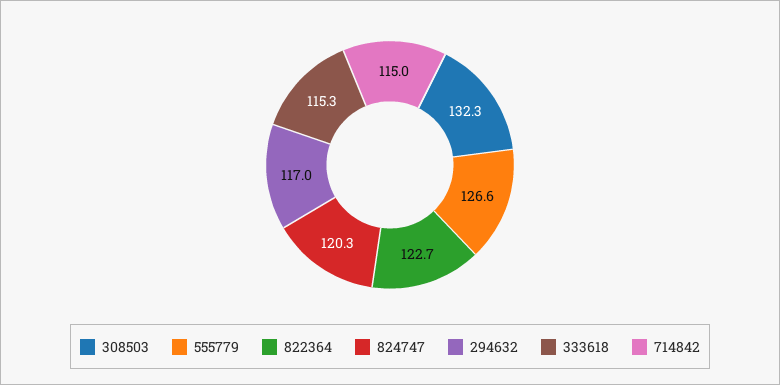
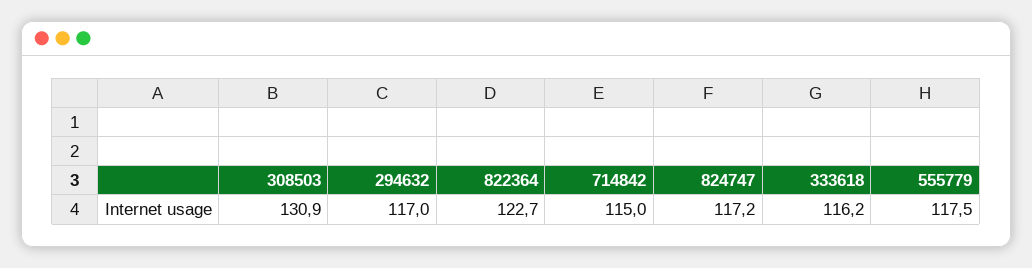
308503: 132.3 -> 130.9
555779: 126.6 -> 117.5
824747: 120.3 -> 117.2
333618: 115.3 -> 116.2

